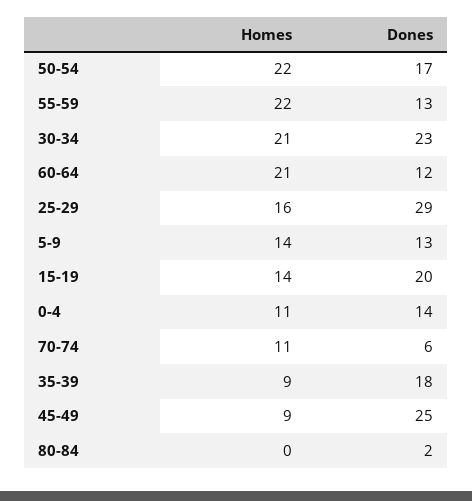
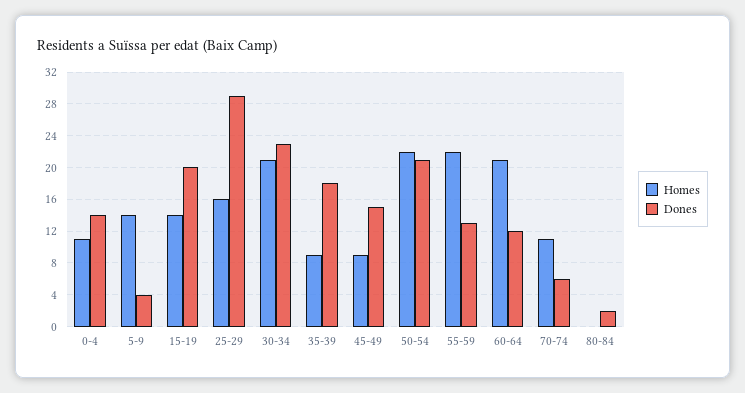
Dones, 50-54: 17 -> 21
Dones, 5-9: 13 -> 4
Dones, 45-49: 25 -> 15

